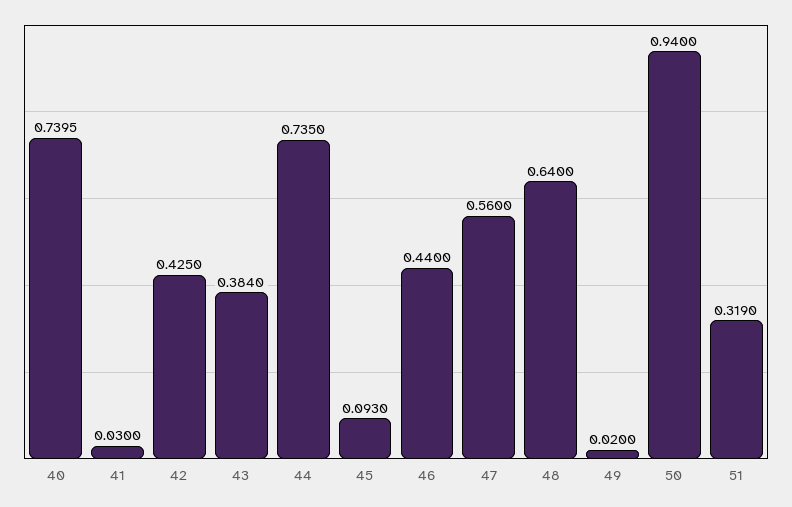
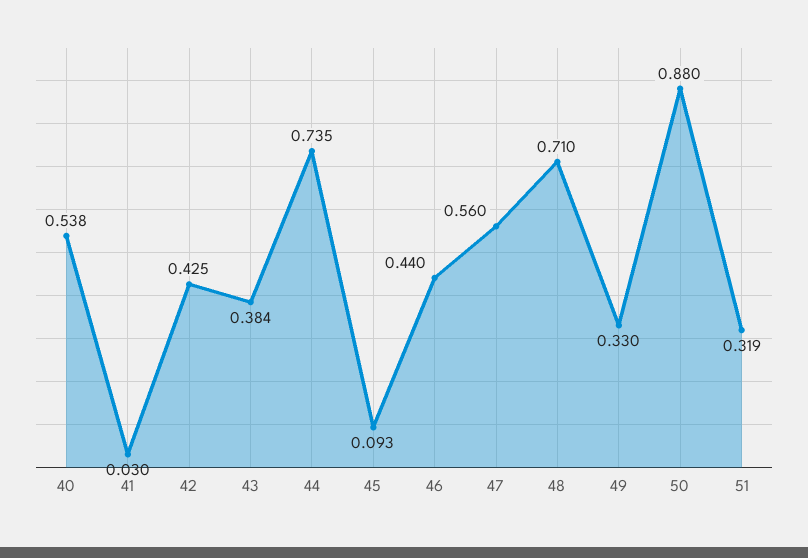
40: 0.7395 -> 0.538
48: 0.64 -> 0.71
49: 0.02 -> 0.33
50: 0.94 -> 0.88

